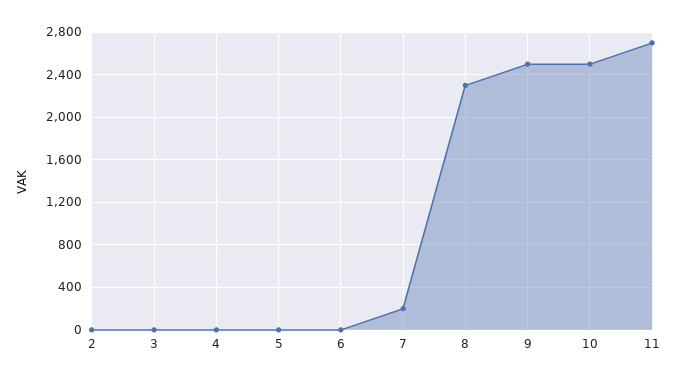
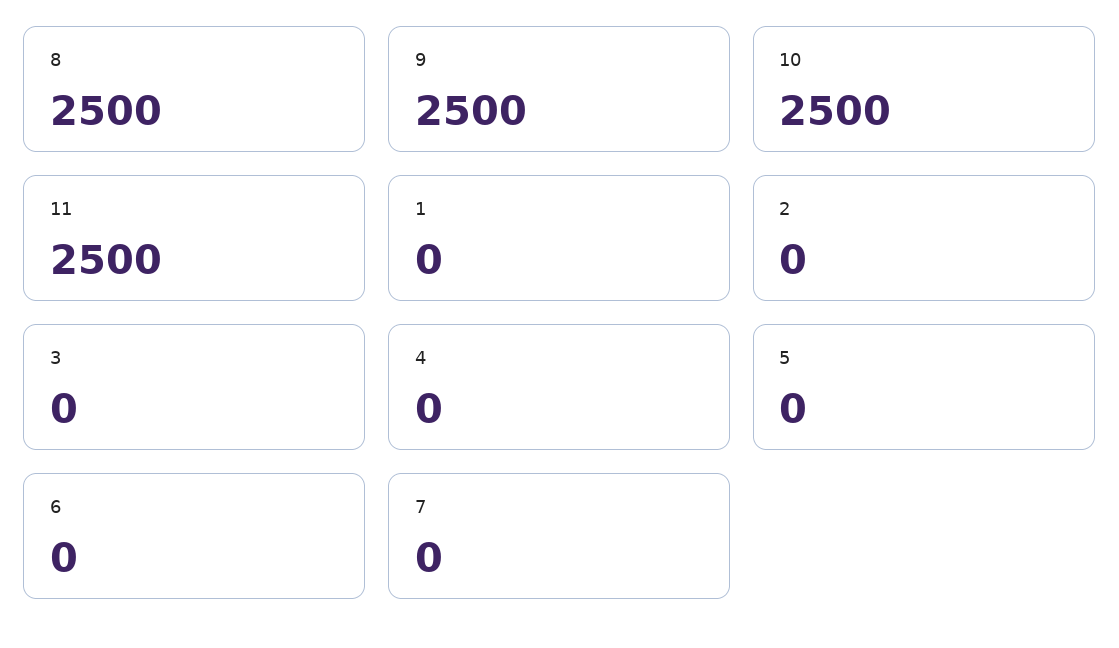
7: 200 -> 0
8: 2300 -> 2500
11: 2700 -> 2500
1: none -> 0

